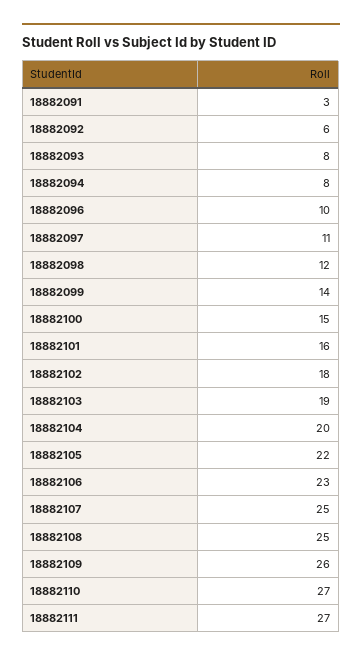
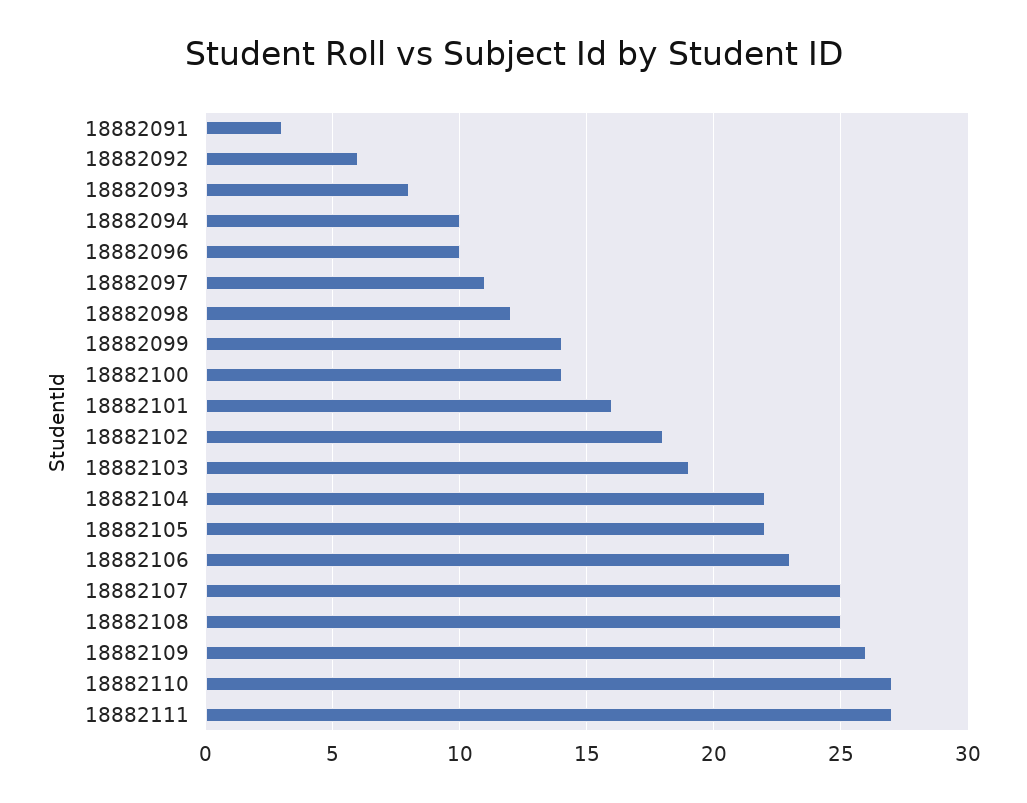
18882094: 8 -> 10
18882100: 15 -> 14
18882104: 20 -> 22

